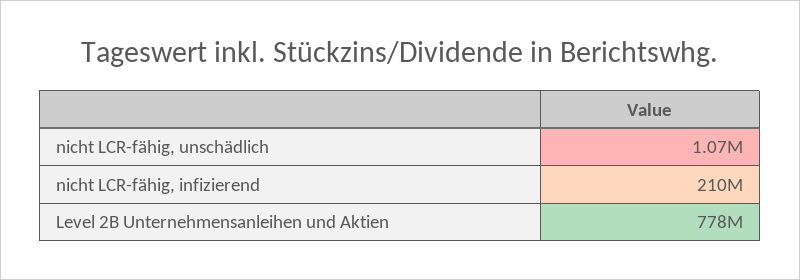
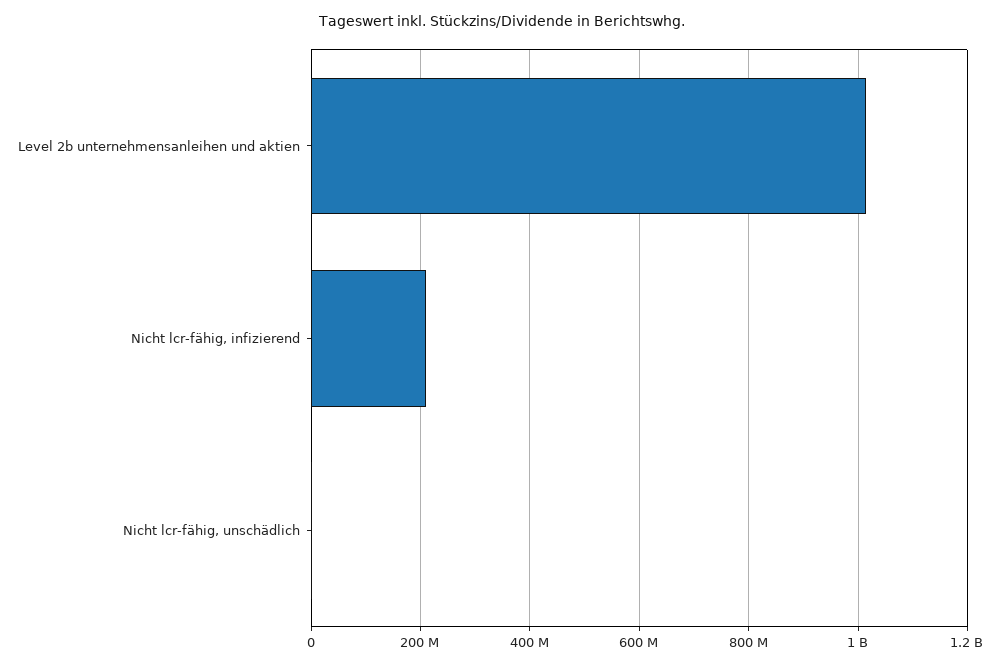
Level 2B Unternehmensanleihen und Aktien: 778000000 -> 1020000000

